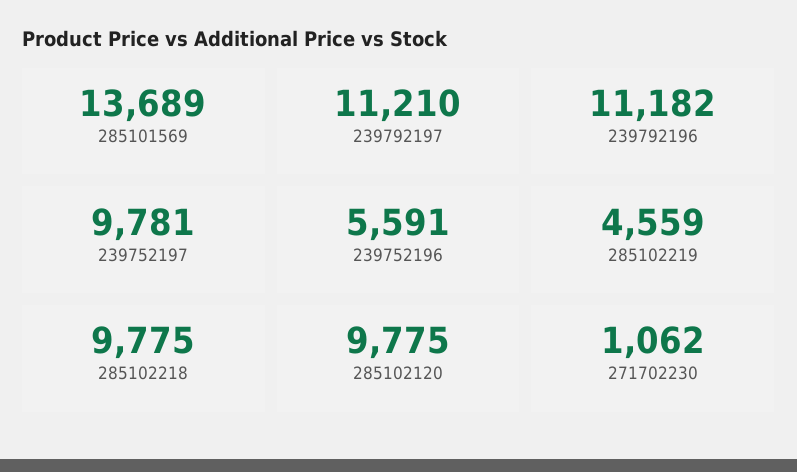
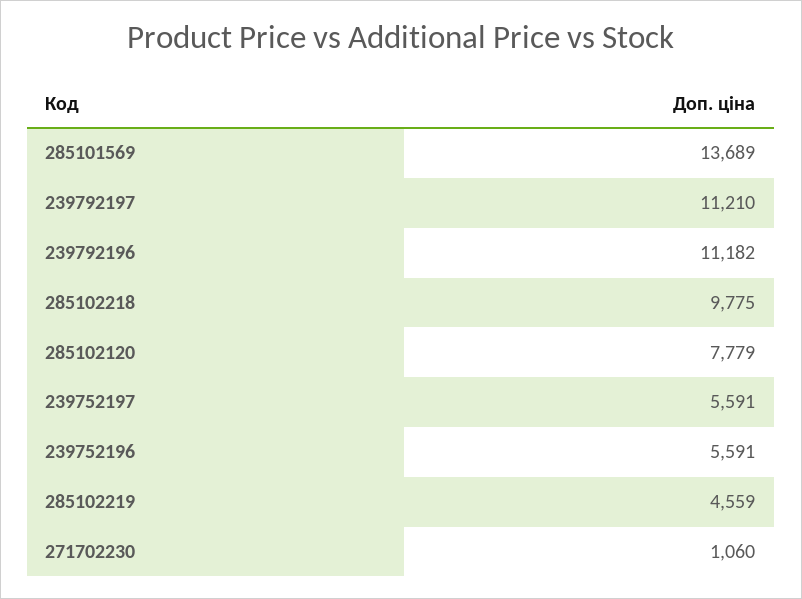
239752197: 9781 -> 5591
285102120: 9775 -> 7779
271702230: 1062 -> 1060

